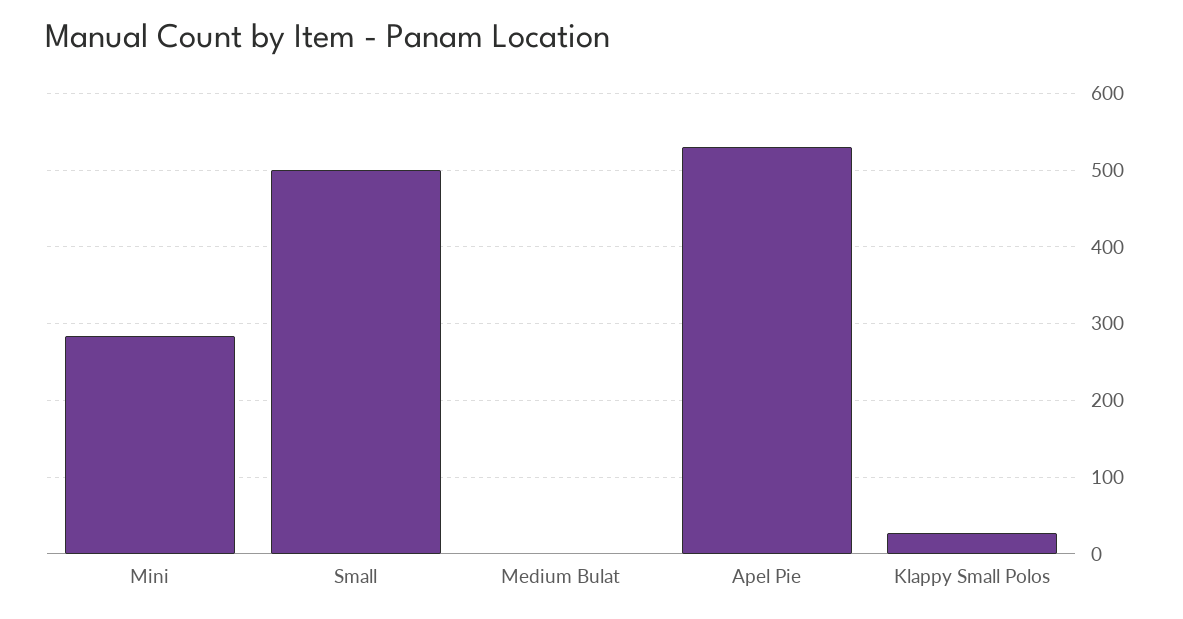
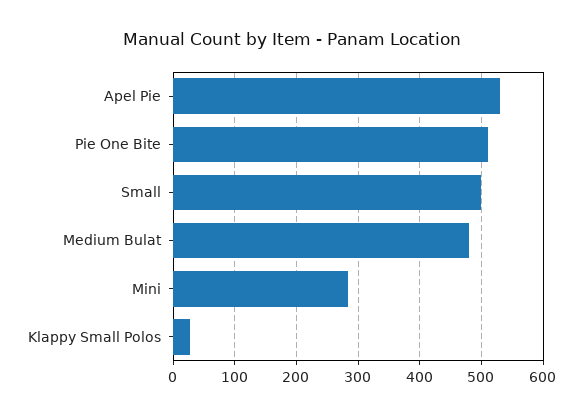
Medium Bulat: 0 -> 480
Pie One Bite: none -> 510

